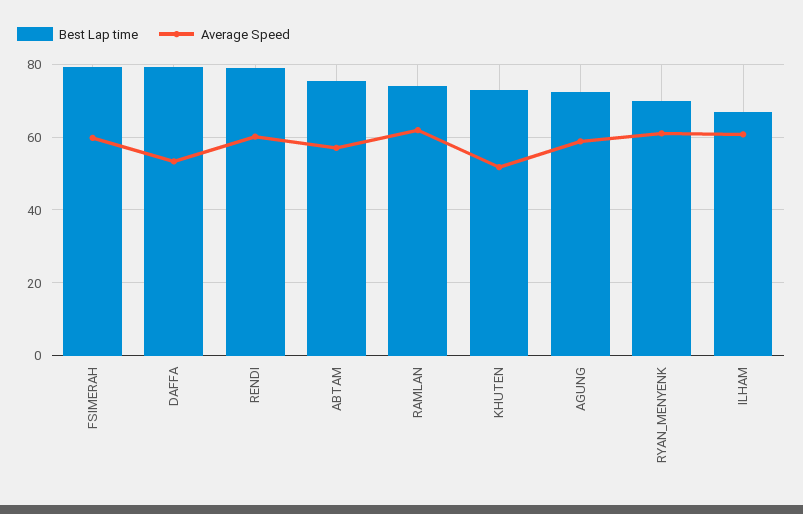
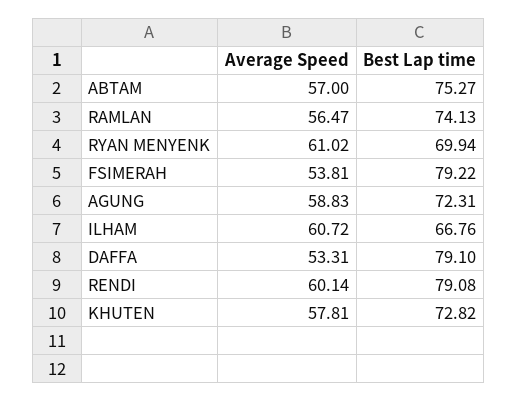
Average Speed, FSIMERAH: 60 -> 53.81
Average Speed, RAMLAN: 62 -> 56.47
Average Speed, KHUTEN: 52 -> 57.81

